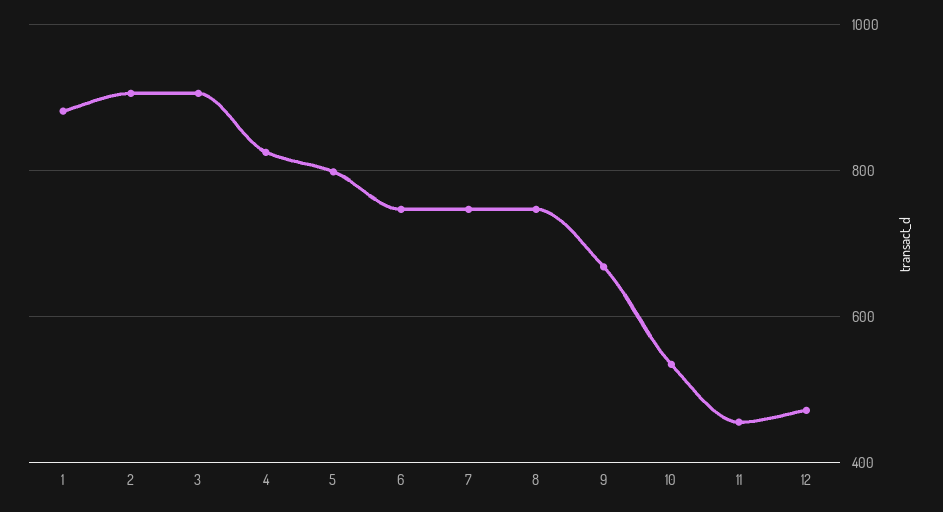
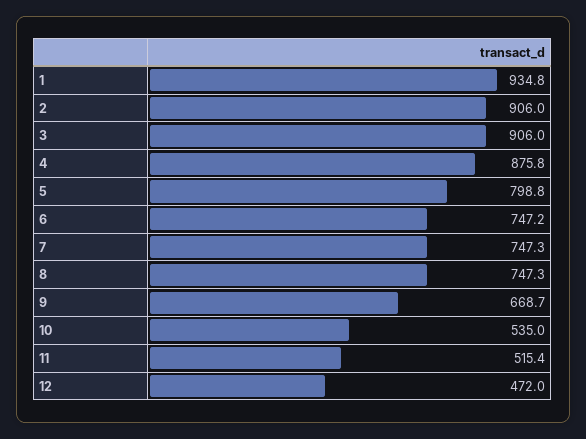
1: 880 -> 934.8
4: 820 -> 875.8
11: 460 -> 515.4

